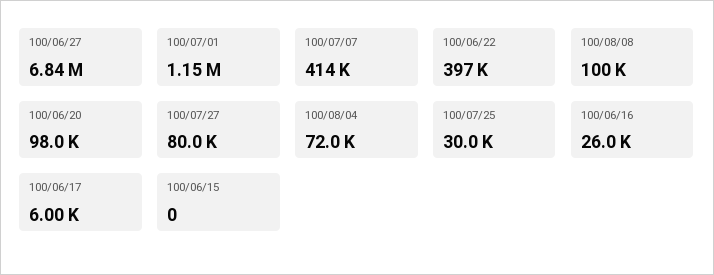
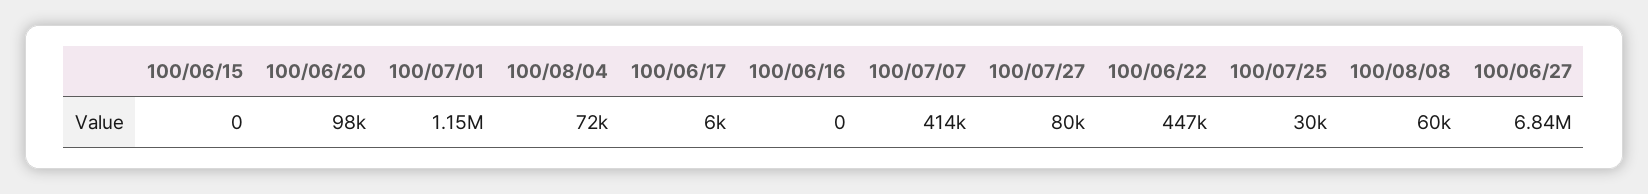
100/06/22: 397000 -> 447000
100/08/08: 100000 -> 60000
100/06/16: 26000 -> 0

